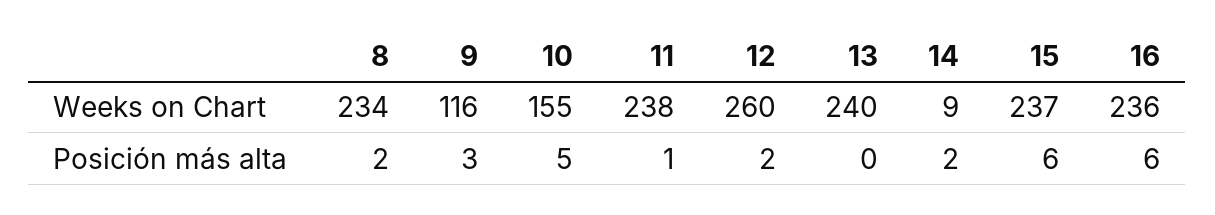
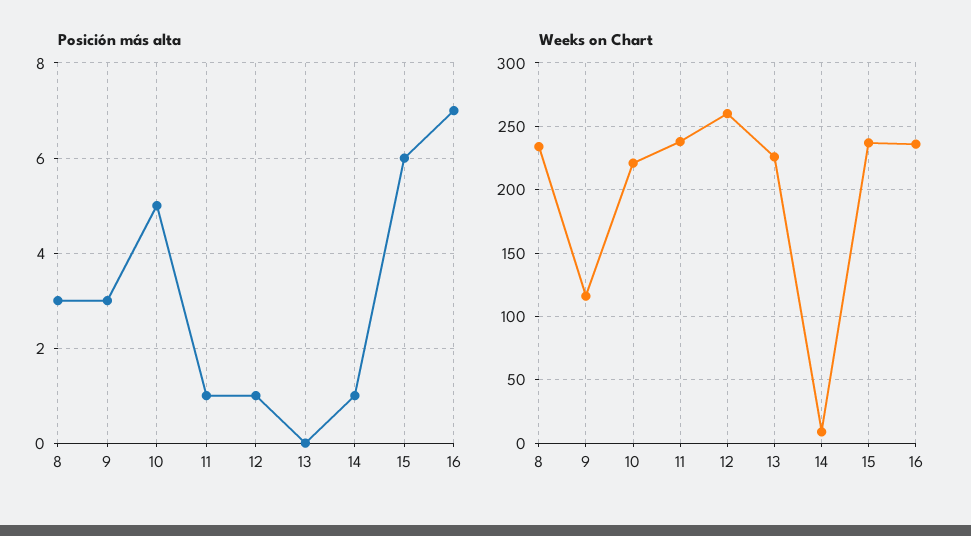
Weeks on Chart, 10: 155 -> 220
Weeks on Chart, 13: 240 -> 225
Posición más alta, 8: 2 -> 3
Posición más alta, 12: 2 -> 1
Posición más alta, 14: 2 -> 1
Posición más alta, 16: 6 -> 7

